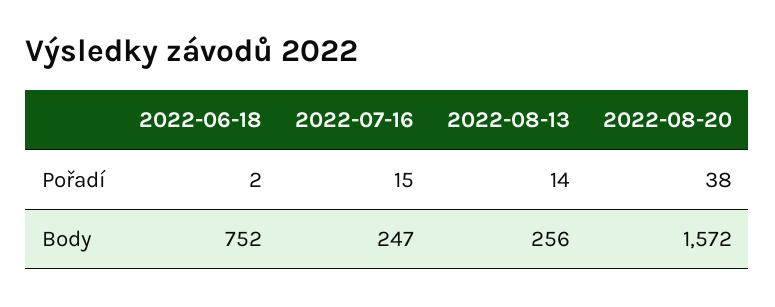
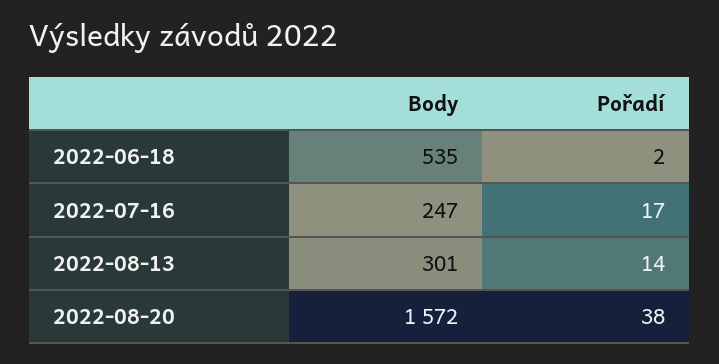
2022-07-16, Pořadí: 15 -> 17
2022-06-18, Body: 752 -> 535
2022-08-13, Body: 256 -> 301

